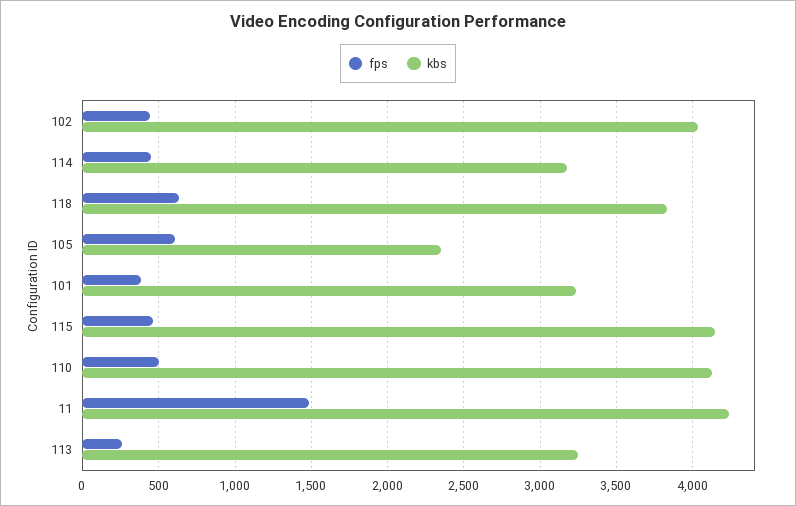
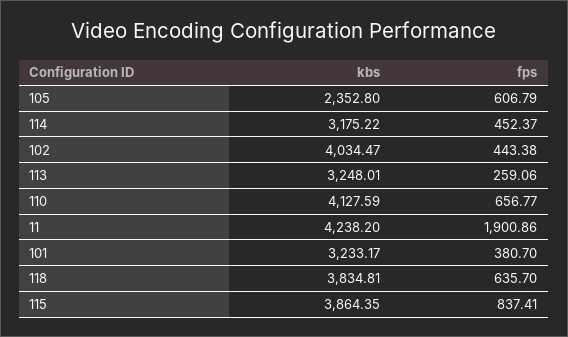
fps, 115: 450 -> 837.41
kbs, 115: 4150 -> 3864.35
fps, 110: 500 -> 656.77
fps, 11: 1500 -> 1900.86

